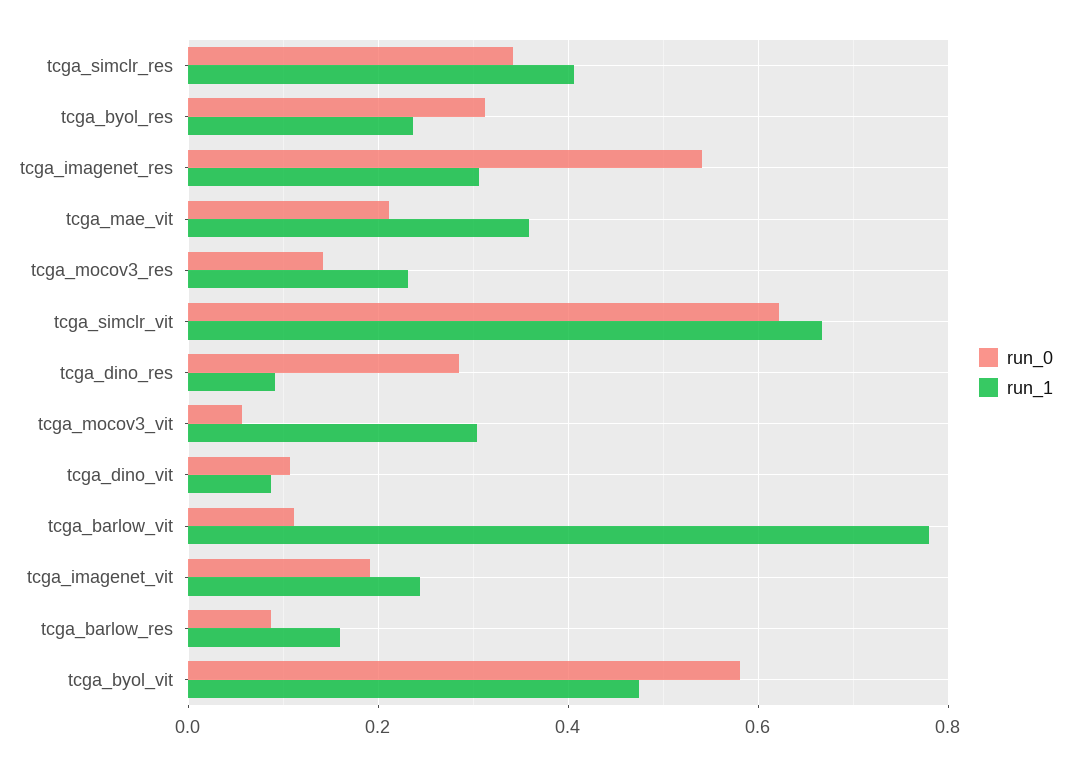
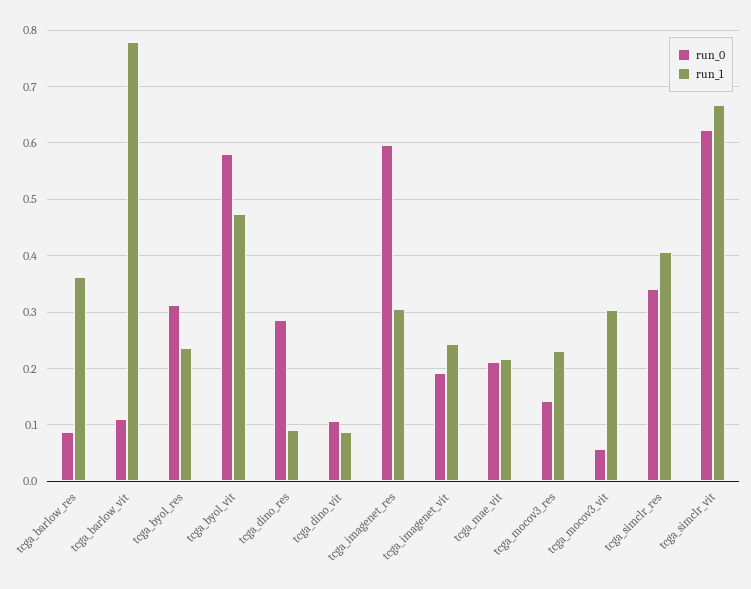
run_0, tcga_imagenet_res: 0.54 -> 0.6
run_1, tcga_mae_vit: 0.36 -> 0.22
run_1, tcga_barlow_res: 0.16 -> 0.36

